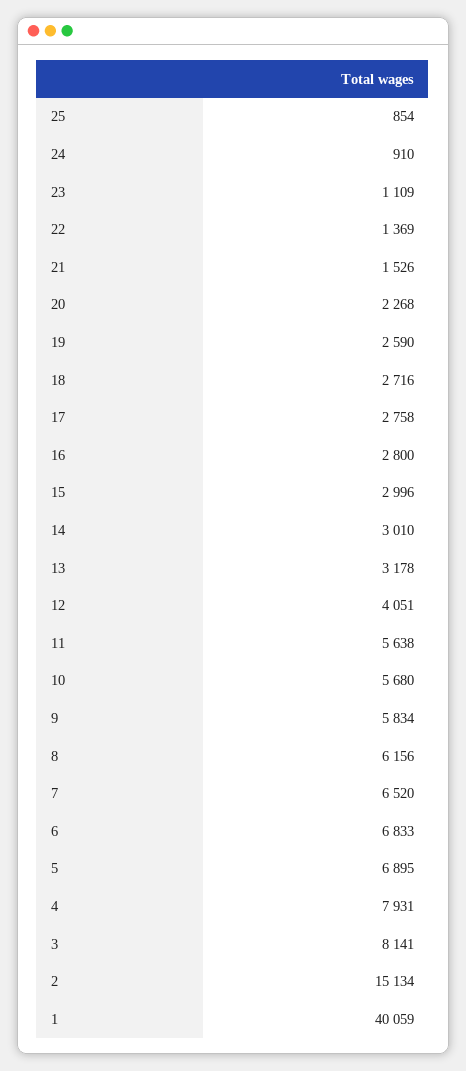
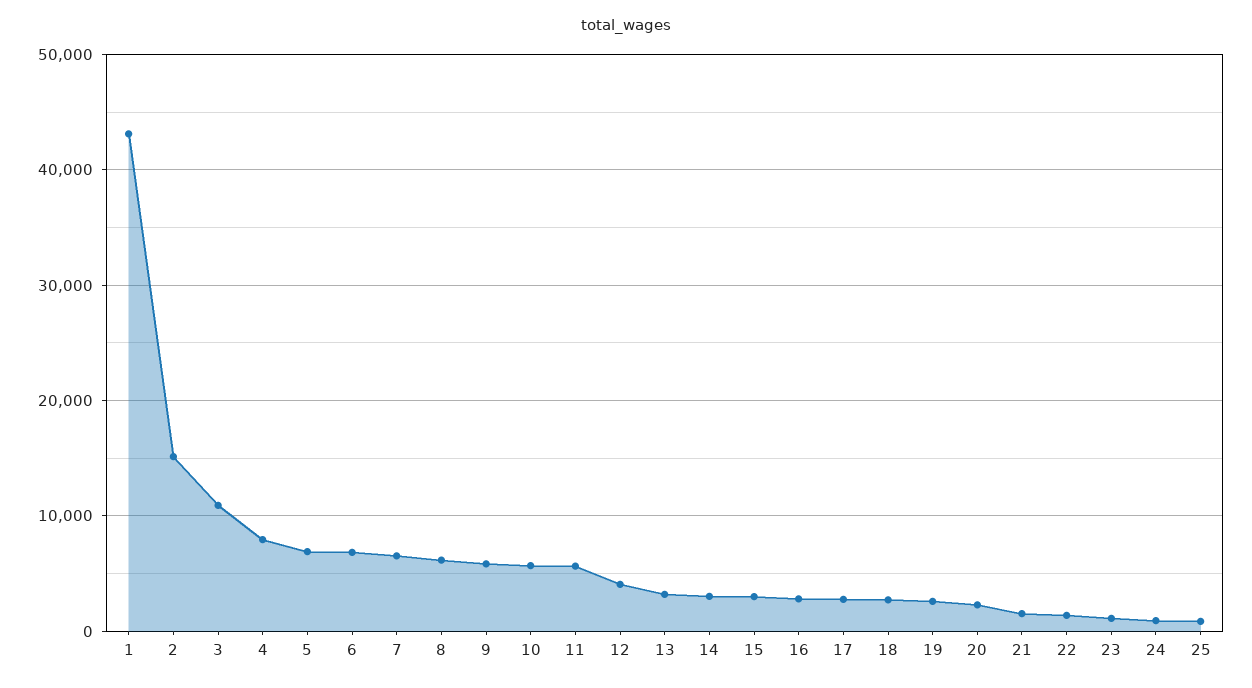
3: 8141 -> 11000
1: 40059 -> 43000

